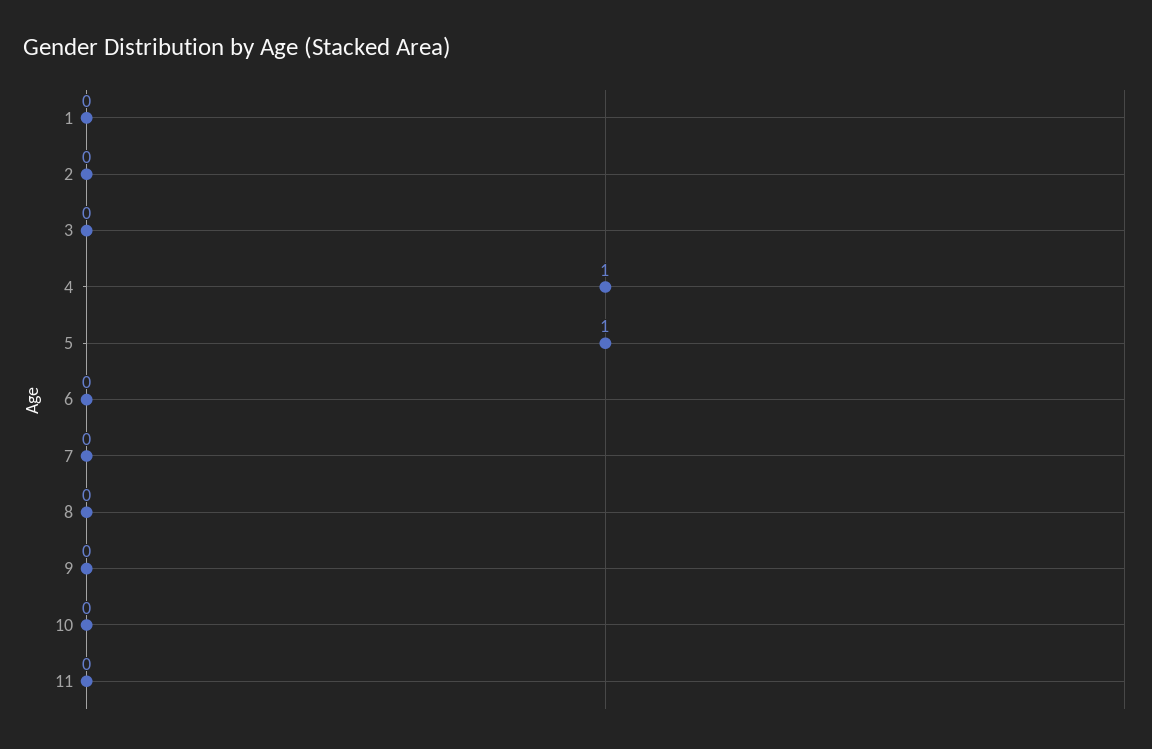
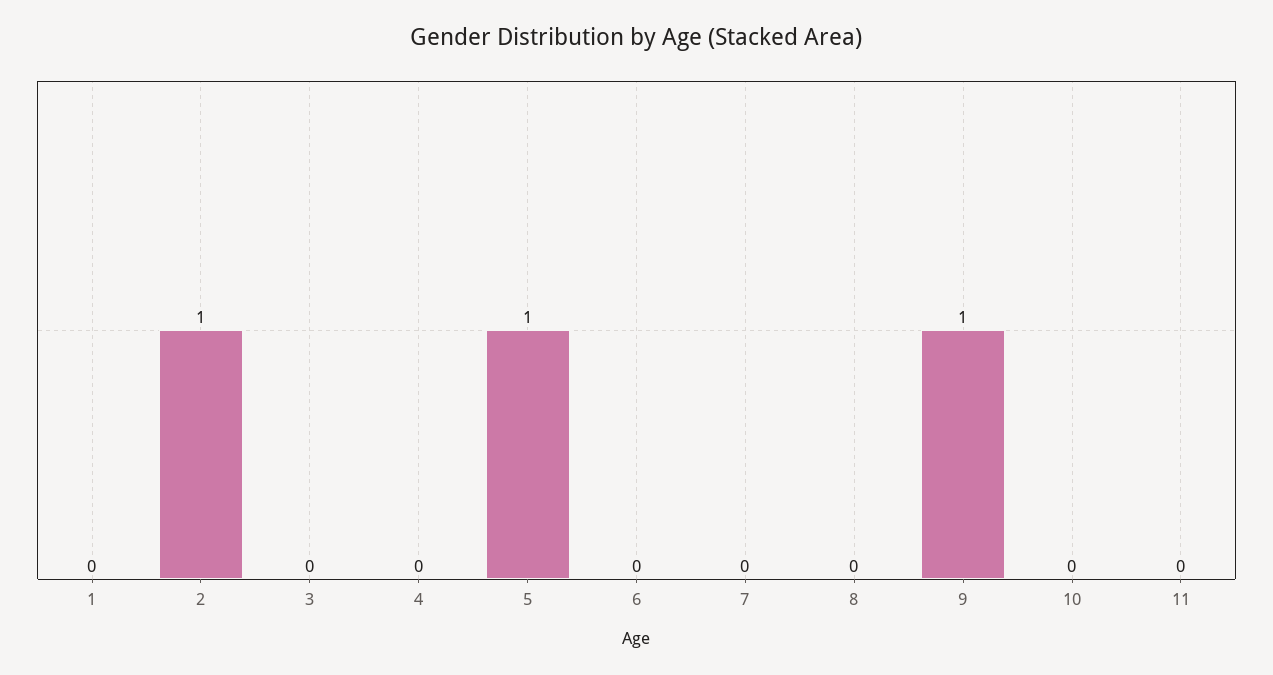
2: 0 -> 1
4: 1 -> 0
9: 0 -> 1

